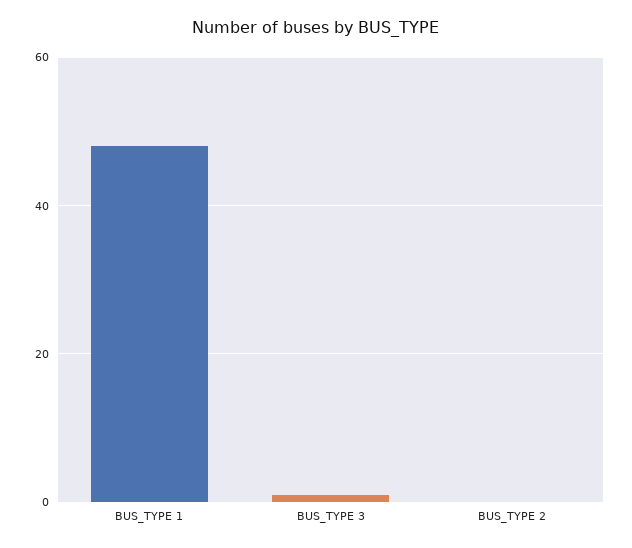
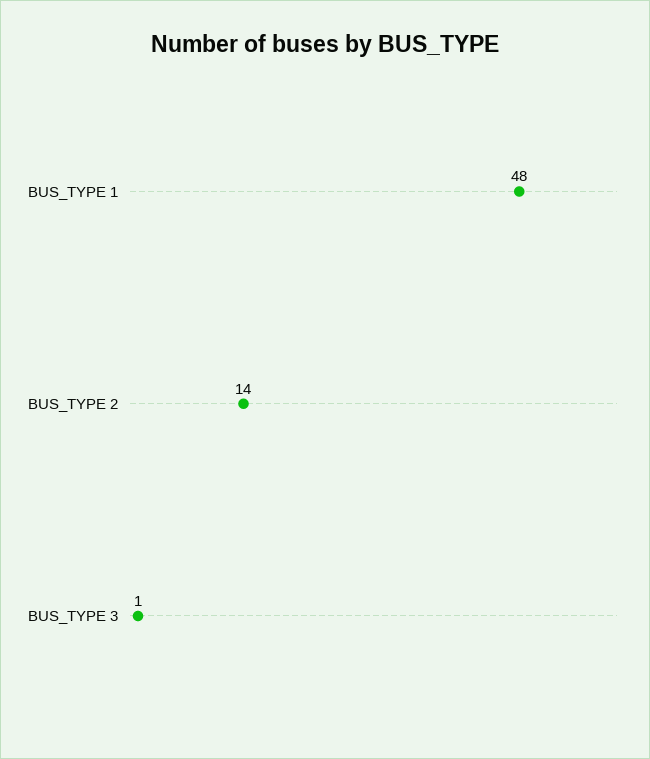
BUS_TYPE 2: 0 -> 14

